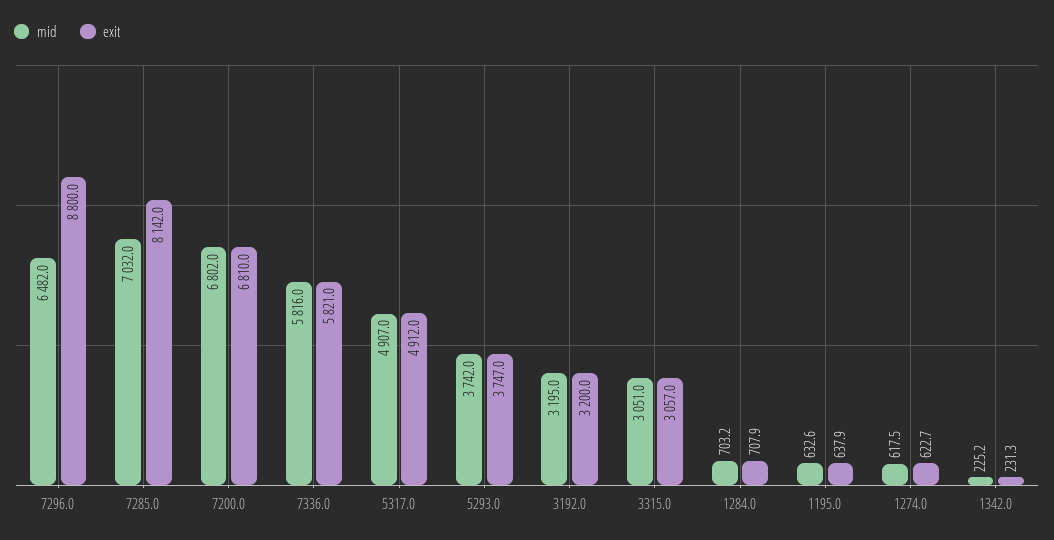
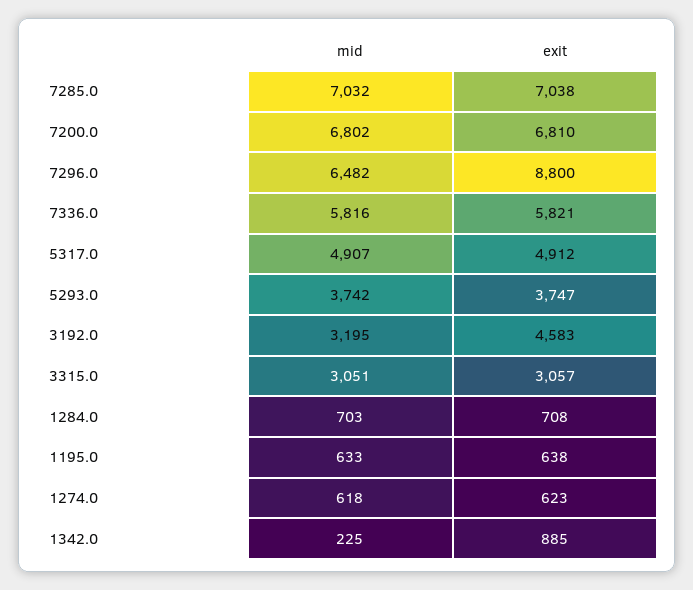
exit, 7285.0: 8142 -> 7038
exit, 3192.0: 3200 -> 4583
exit, 1342.0: 231.3 -> 885

